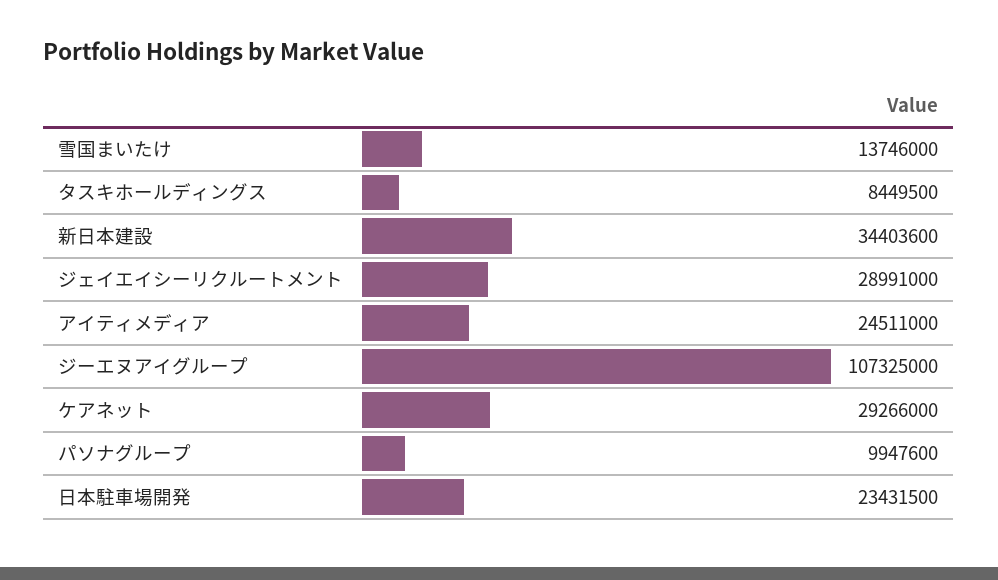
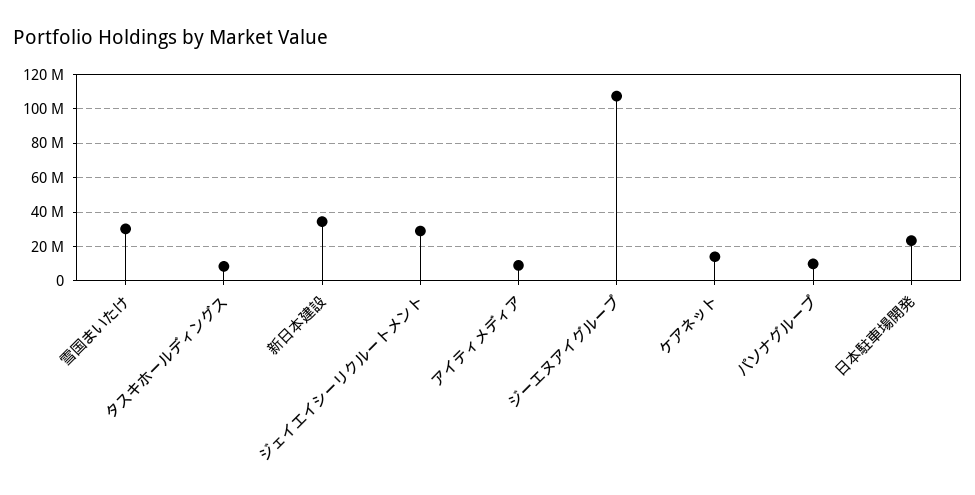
雪国まいたけ: 13746000 -> 30000000
アイティメディア: 24511000 -> 10000000
ケアネット: 29266000 -> 15000000

